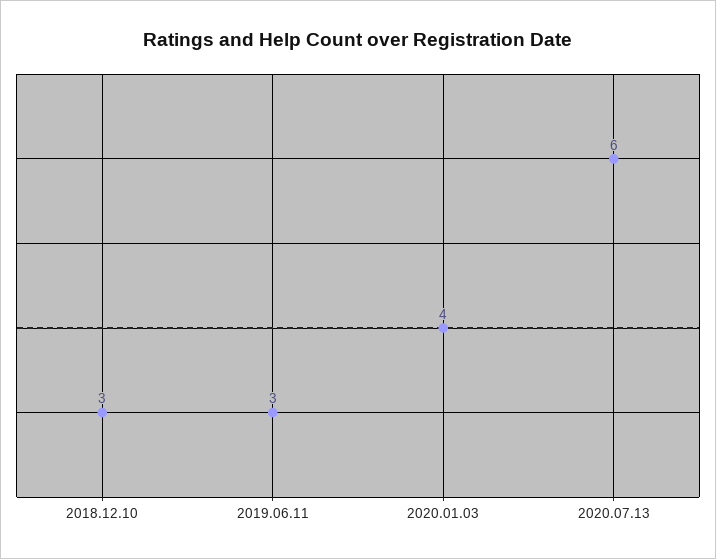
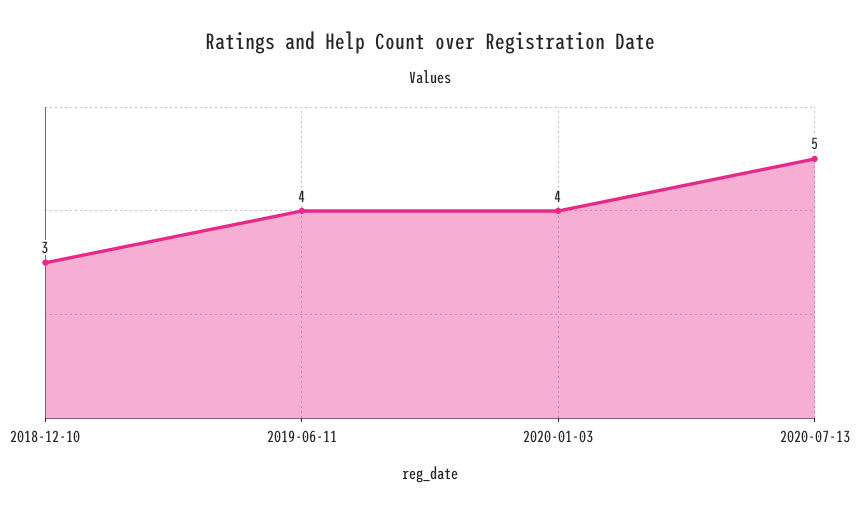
2019.06.11: 3 -> 4
2020.07.13: 6 -> 5

